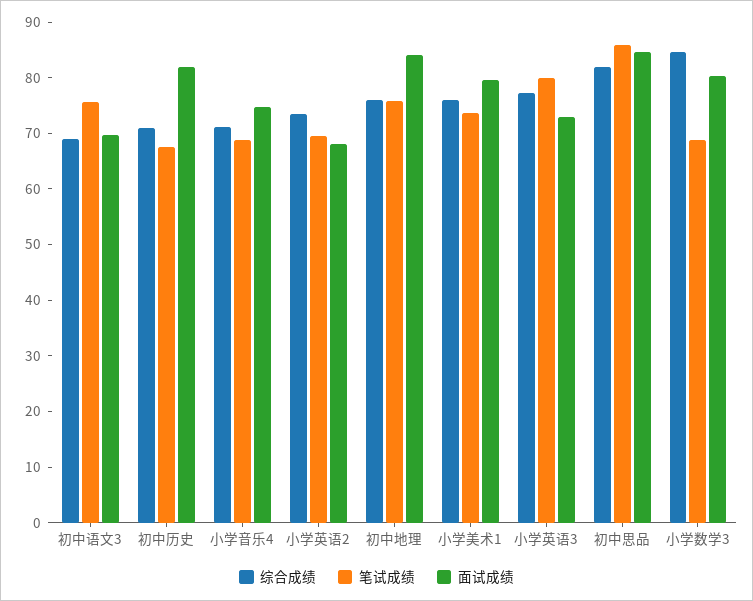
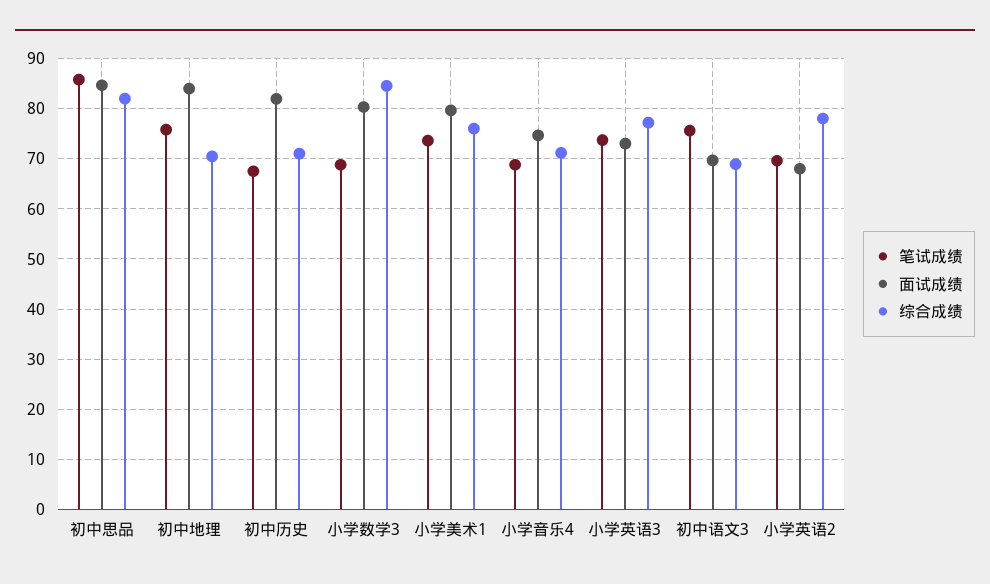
综合成绩, 小学英语2: 74 -> 78
综合成绩, 初中地理: 76 -> 70
笔试成绩, 小学英语3: 80 -> 74

